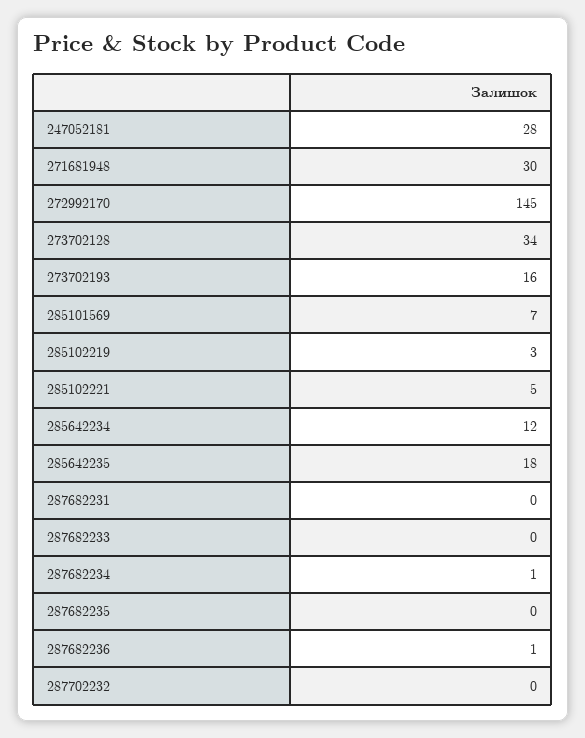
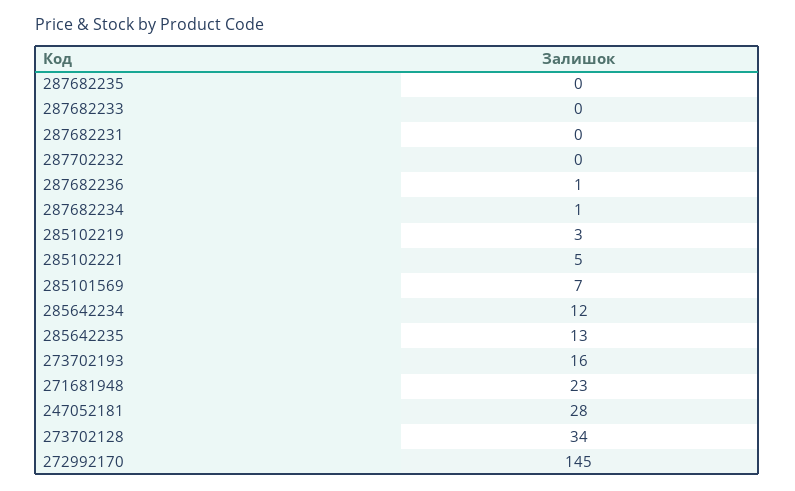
271681948: 30 -> 23
285642235: 18 -> 13

